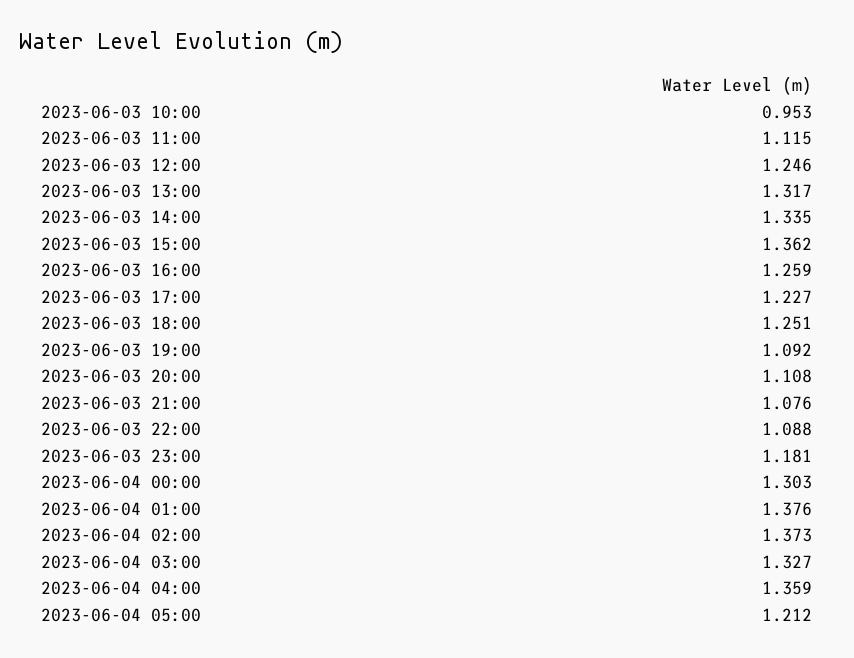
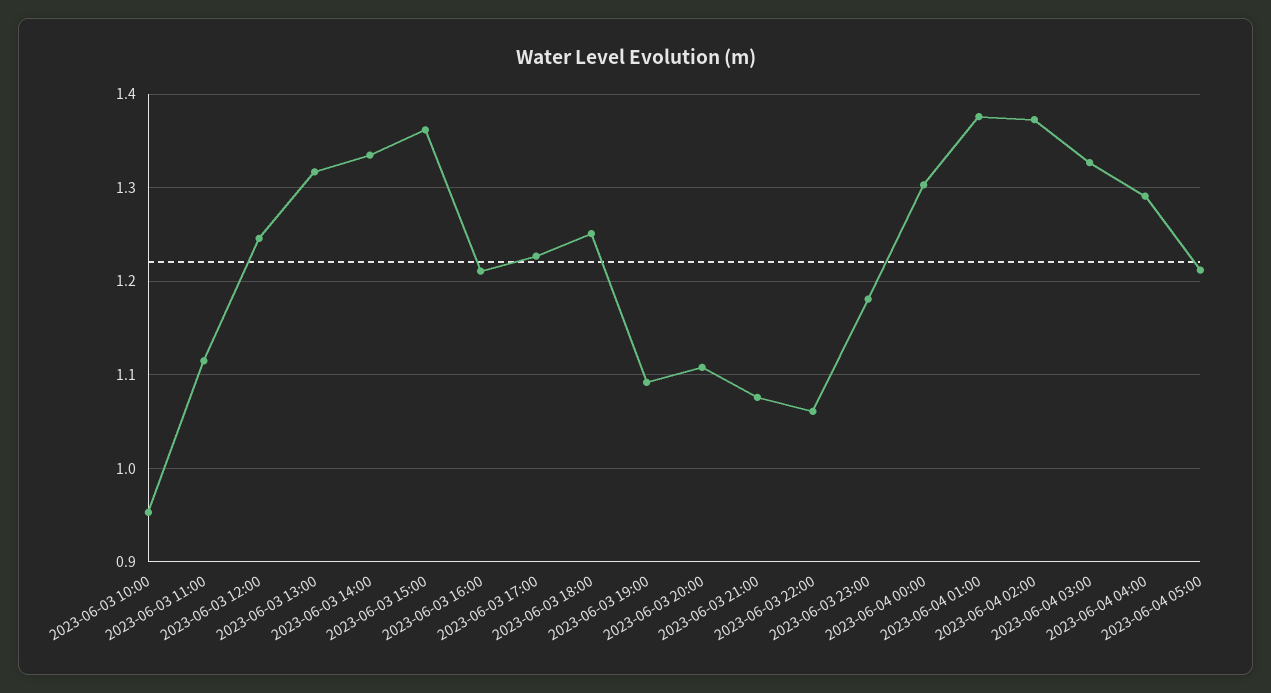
2023-06-03 16:00: 1.259 -> 1.21
2023-06-03 22:00: 1.088 -> 1.06
2023-06-04 04:00: 1.359 -> 1.29

